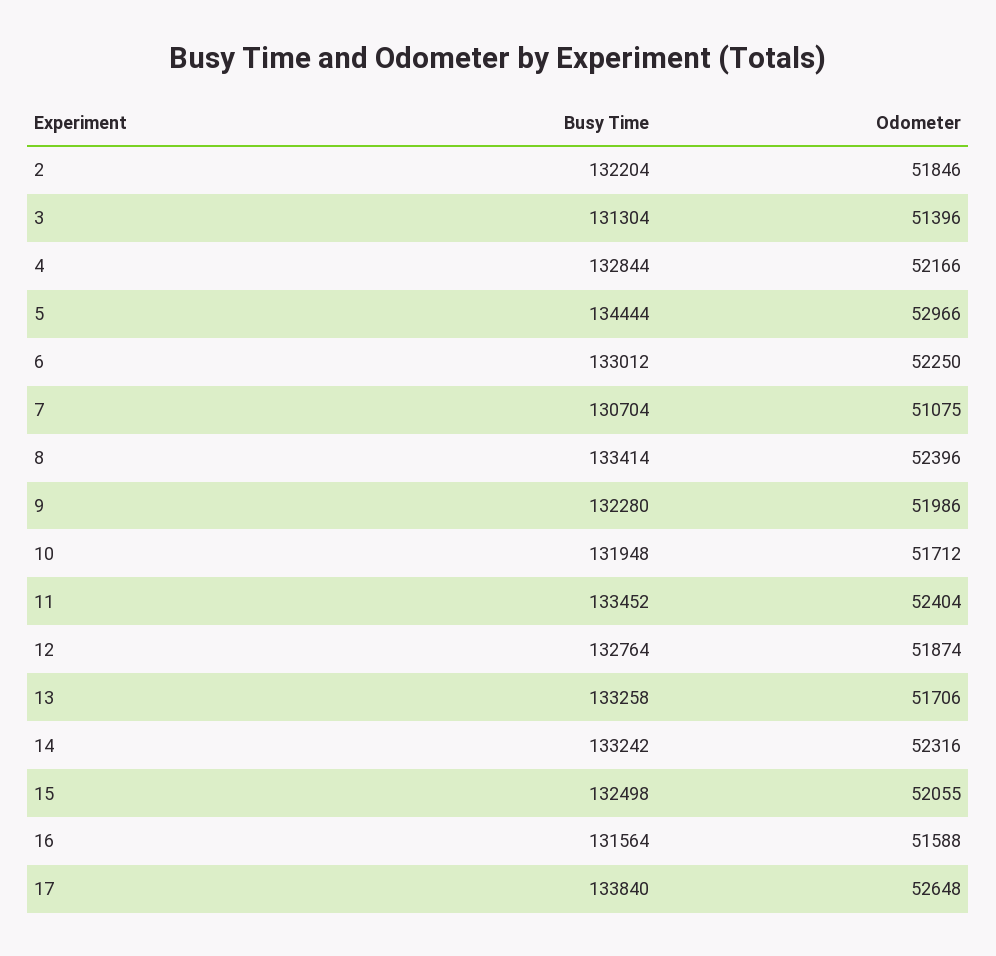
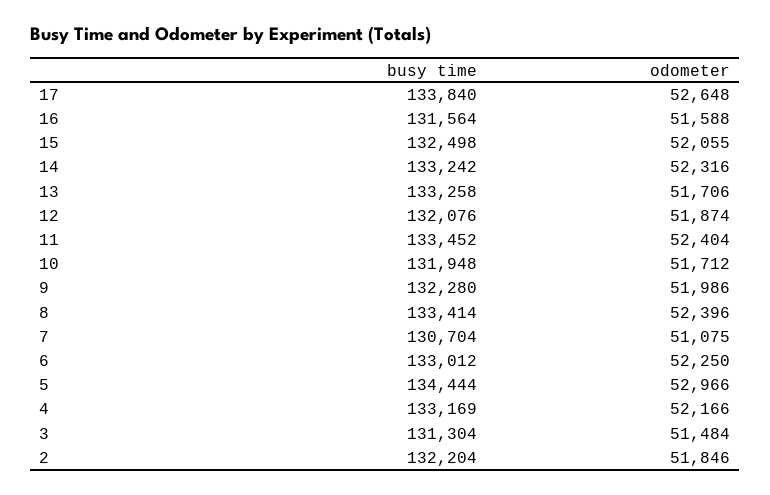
Odometer, 3: 51396 -> 51484
Busy Time, 4: 132844 -> 133169
Busy Time, 12: 132764 -> 132076

